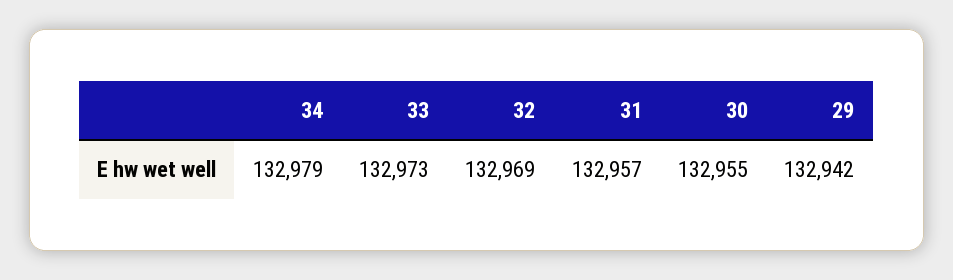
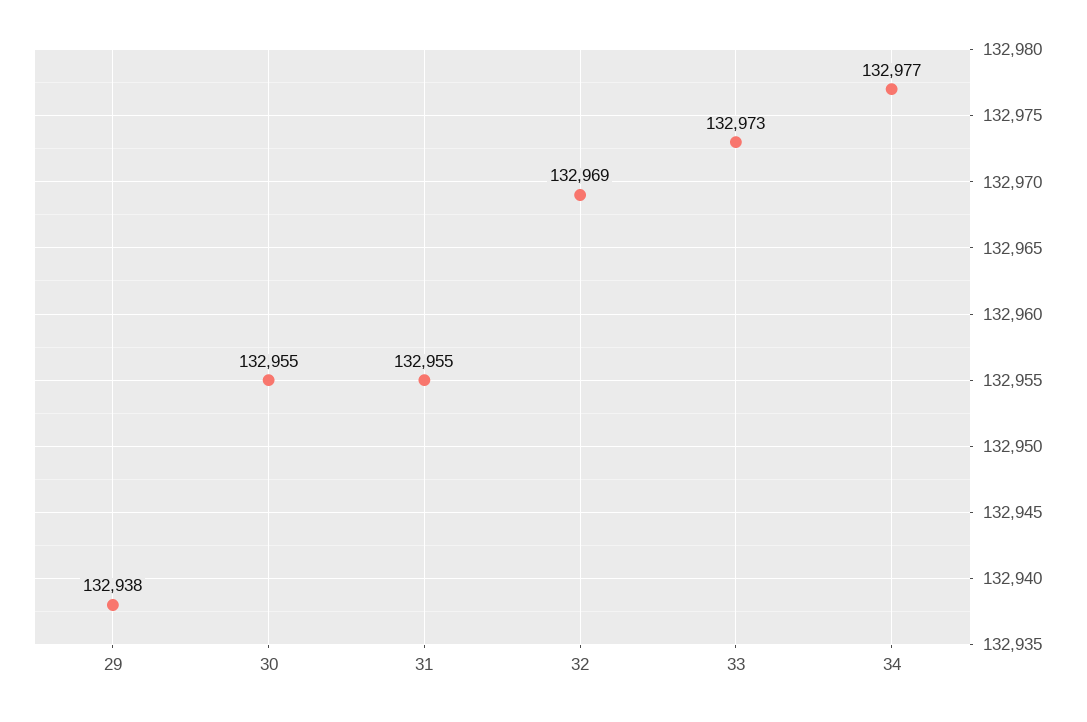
34: 132979 -> 132977
31: 132957 -> 132955
29: 132942 -> 132938

